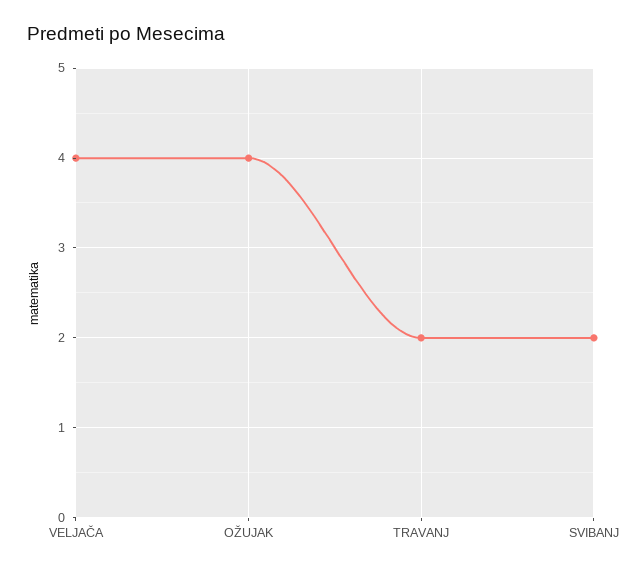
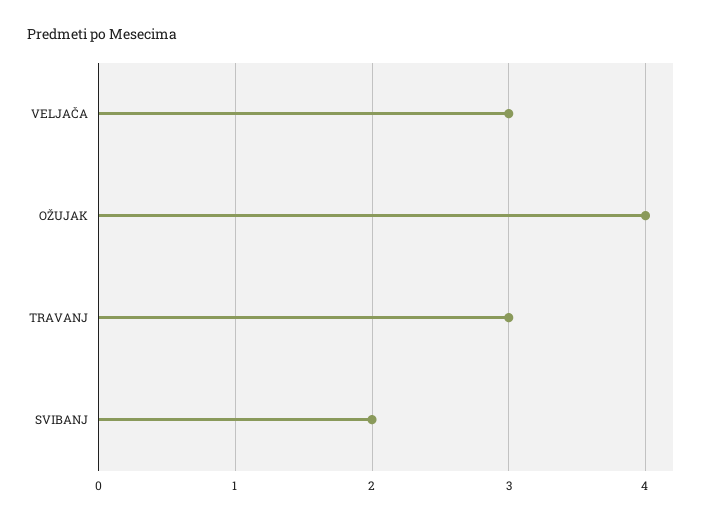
VELJAČA: 4 -> 3
TRAVANJ: 2 -> 3

